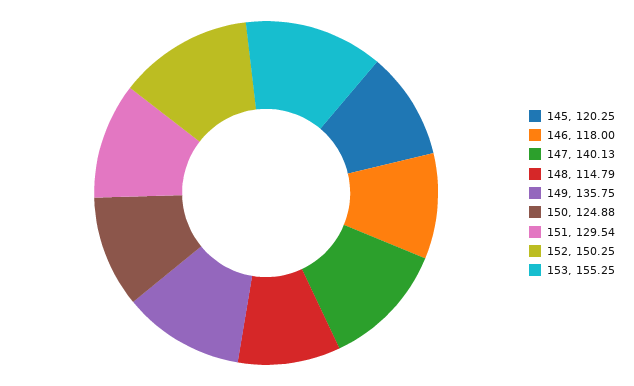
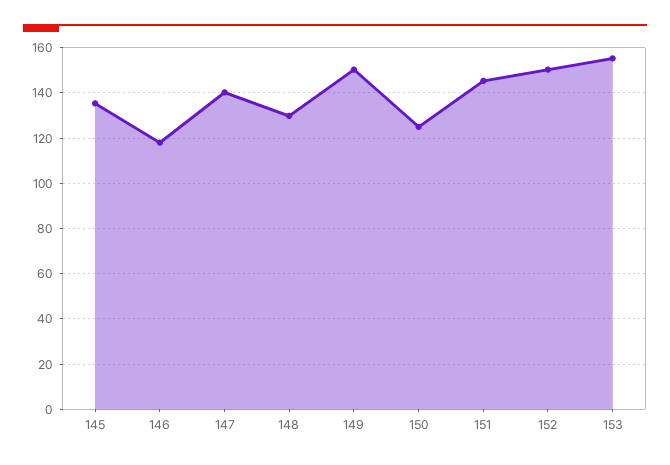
145: 120.25 -> 135
148: 114.79 -> 130
149: 135.75 -> 150
151: 129.54 -> 145

